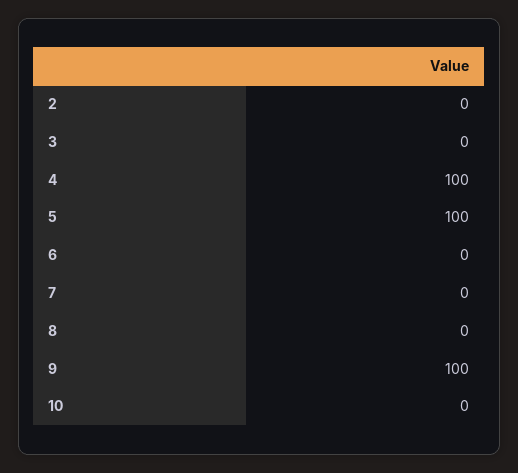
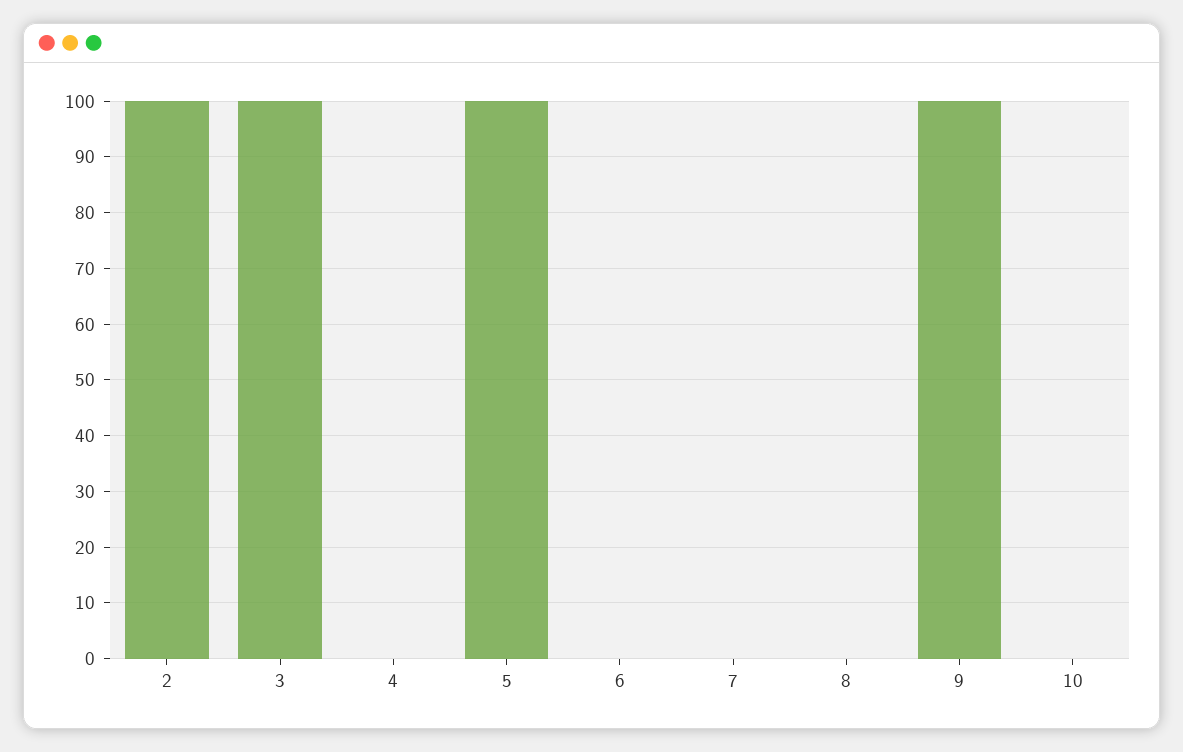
2: 0 -> 100
3: 0 -> 100
4: 100 -> 0

